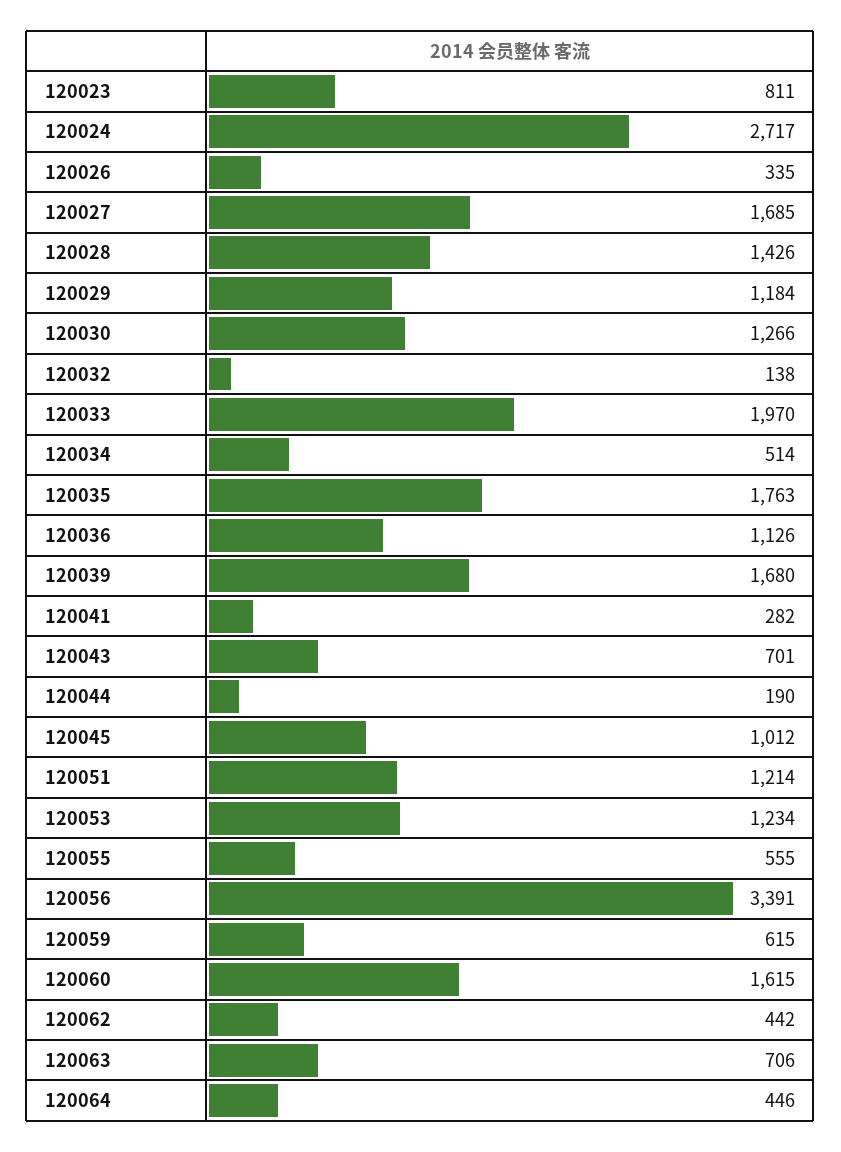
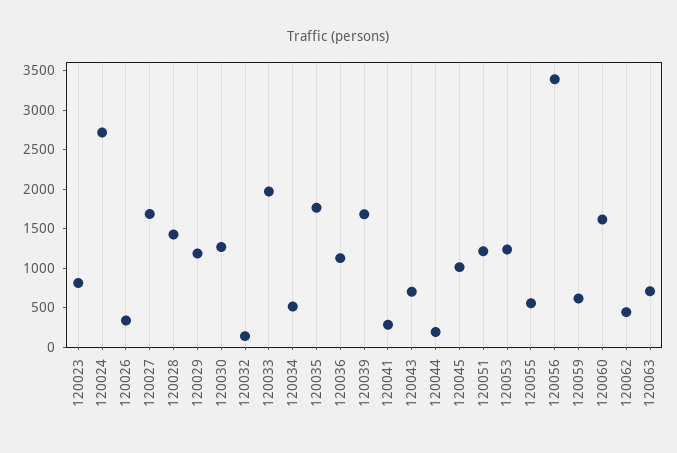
120064: 446 -> none

